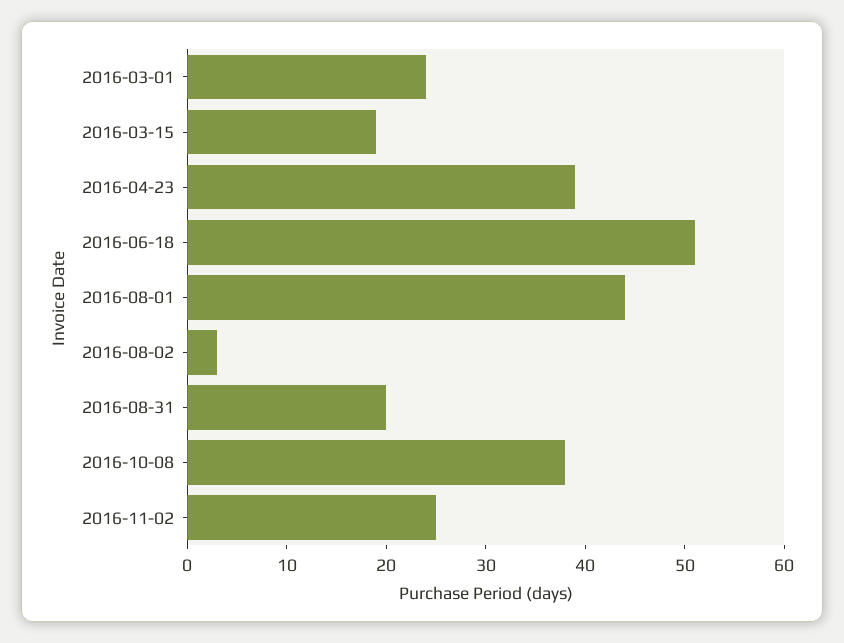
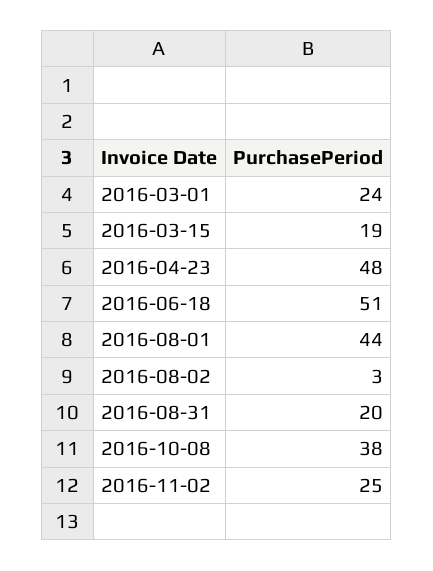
2016-04-23: 39 -> 48

